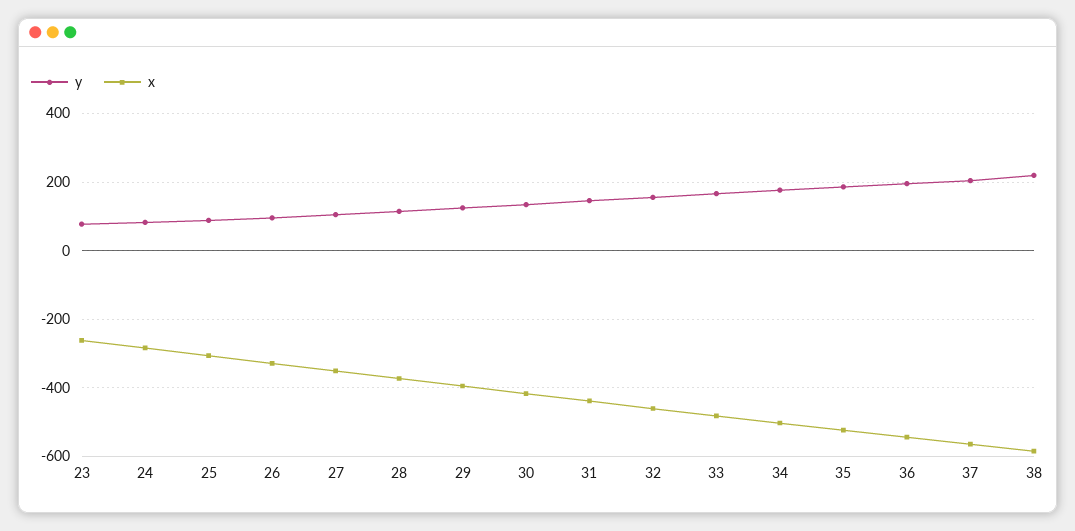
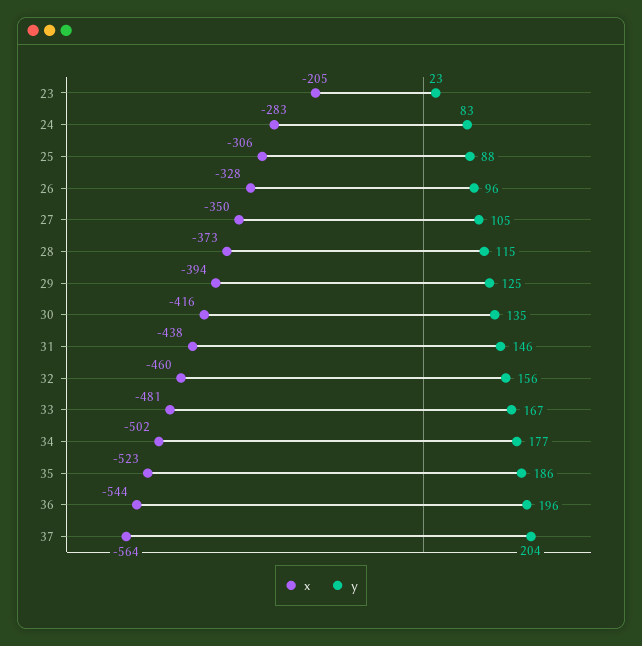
y, 23: 80 -> 23
x, 23: -260 -> -205
y, 38: 220 -> none
x, 38: -580 -> none

